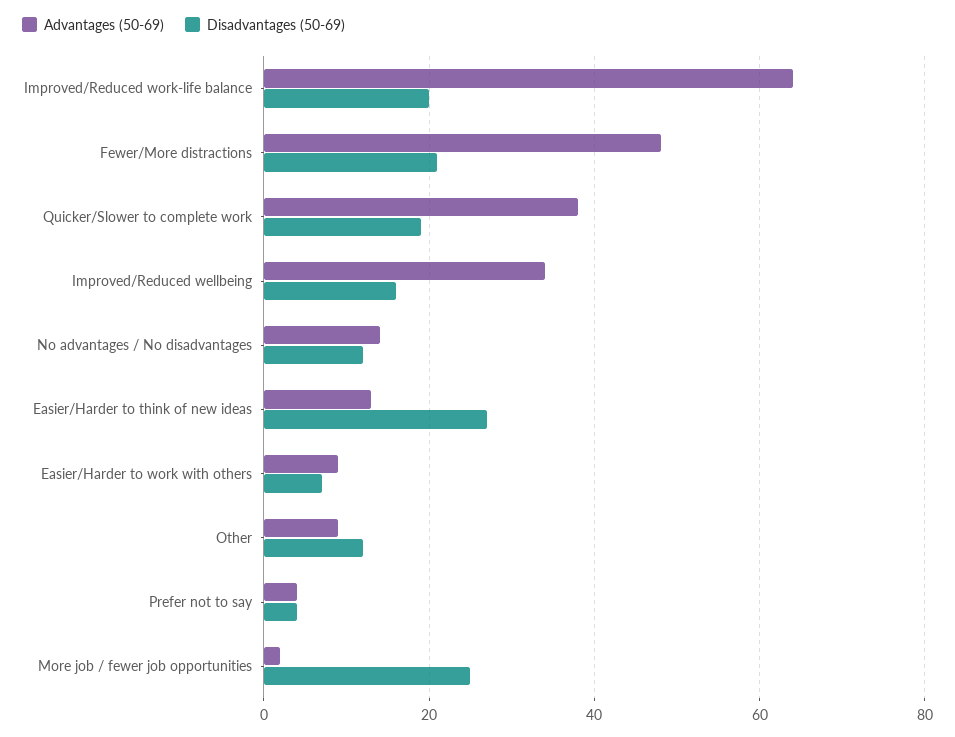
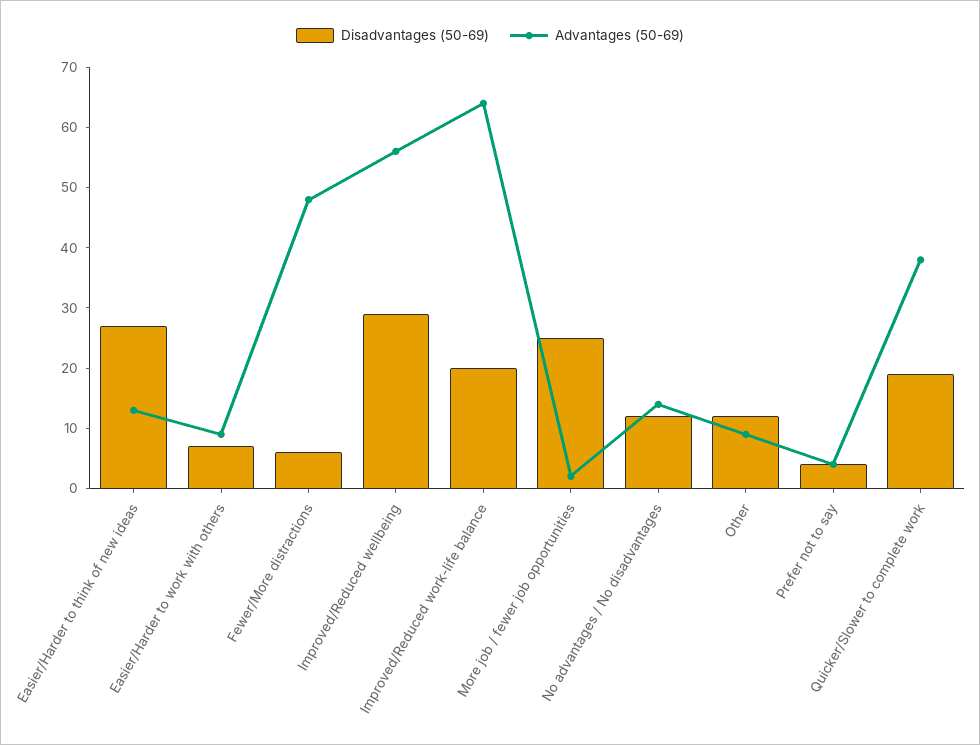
Disadvantages (50-69), Fewer/More distractions: 20 -> 5
Advantages (50-69), Improved/Reduced wellbeing: 35 -> 55
Disadvantages (50-69), Improved/Reduced wellbeing: 15 -> 30

